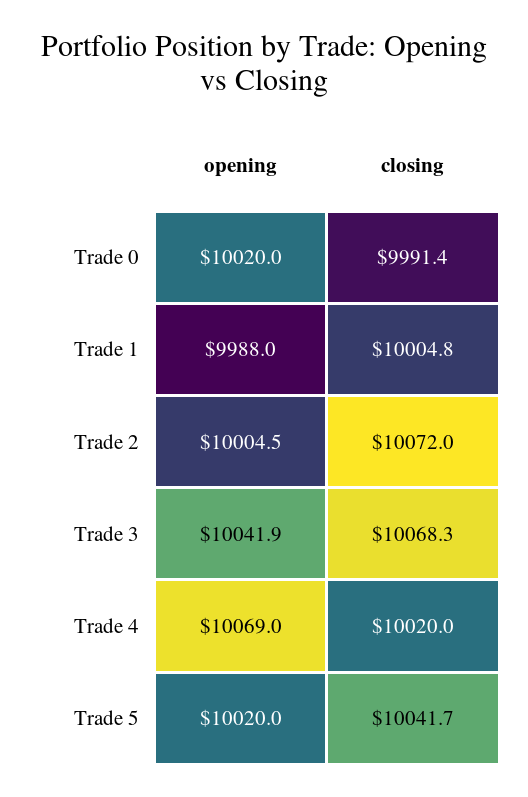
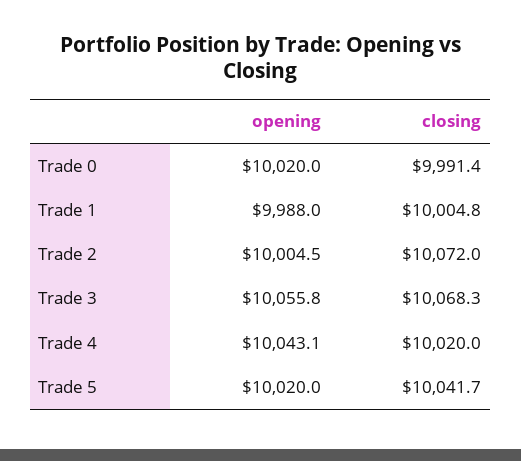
opening, Trade 3: 10041.9 -> 10055.8
opening, Trade 4: 10069 -> 10043.1

